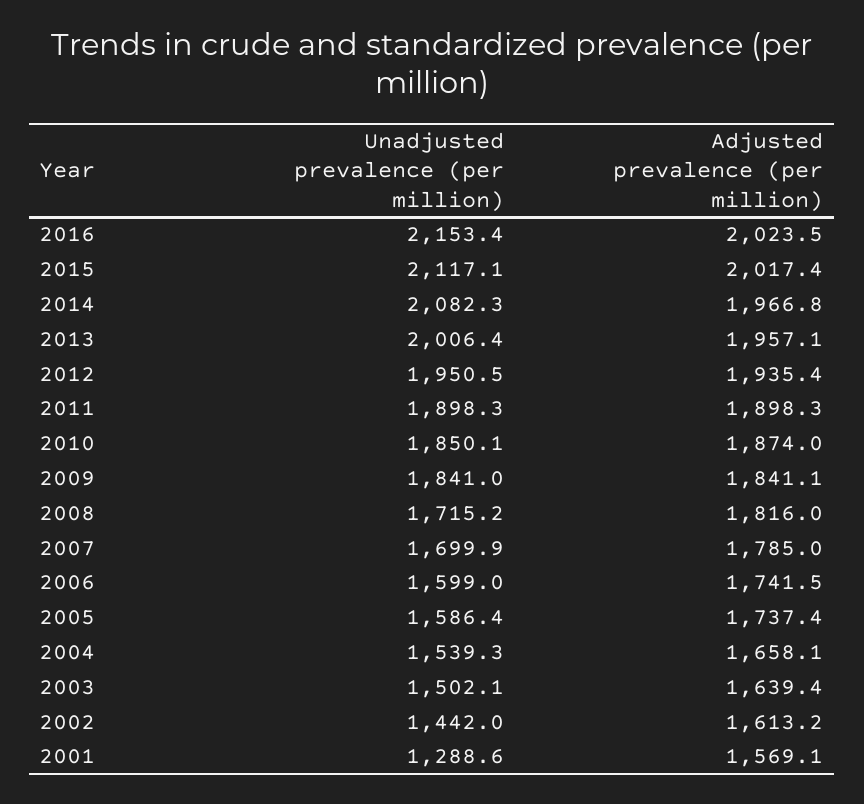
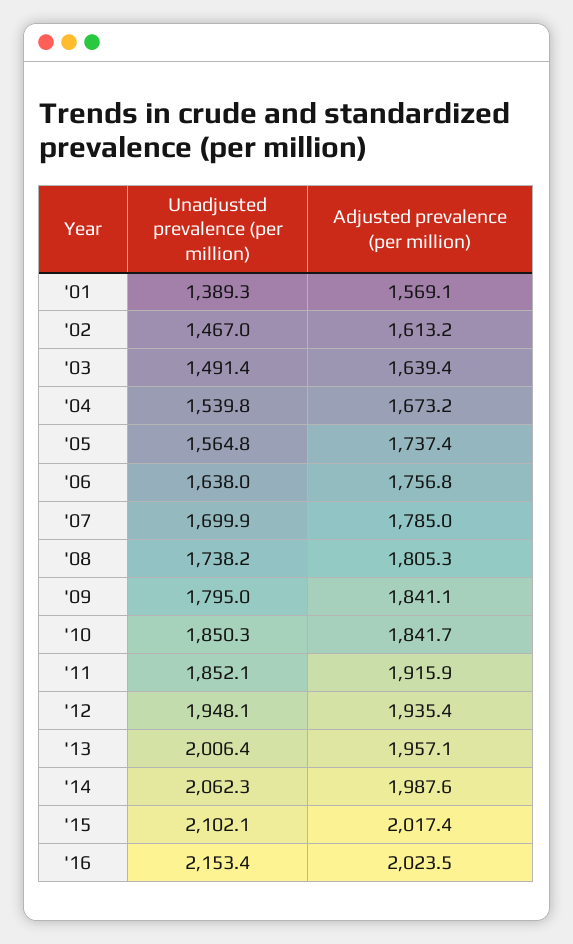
Unadjusted prevalence (per million), 2015: 2117.1 -> 2102.1
Unadjusted prevalence (per million), 2014: 2082.3 -> 2062.3
Adjusted prevalence (per million), 2014: 1966.8 -> 1987.6
Unadjusted prevalence (per million), 2012: 1950.5 -> 1948.1
Unadjusted prevalence (per million), 2011: 1898.3 -> 1852.1
Adjusted prevalence (per million), 2011: 1898.3 -> 1915.9
Unadjusted prevalence (per million), 2010: 1850.1 -> 1850.3
Adjusted prevalence (per million), 2010: 1874 -> 1841.7
Unadjusted prevalence (per million), 2009: 1841 -> 1795
Unadjusted prevalence (per million), 2008: 1715.2 -> 1738.2
Adjusted prevalence (per million), 2008: 1816 -> 1805.3
Unadjusted prevalence (per million), 2006: 1599 -> 1638
Adjusted prevalence (per million), 2006: 1741.5 -> 1756.8
Unadjusted prevalence (per million), 2005: 1586.4 -> 1564.8
Unadjusted prevalence (per million), 2004: 1539.3 -> 1539.8
Adjusted prevalence (per million), 2004: 1658.1 -> 1673.2
Unadjusted prevalence (per million), 2003: 1502.1 -> 1491.4
Unadjusted prevalence (per million), 2002: 1442 -> 1467
Unadjusted prevalence (per million), 2001: 1288.6 -> 1389.3

